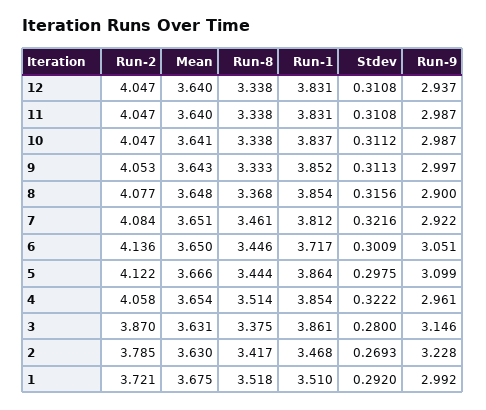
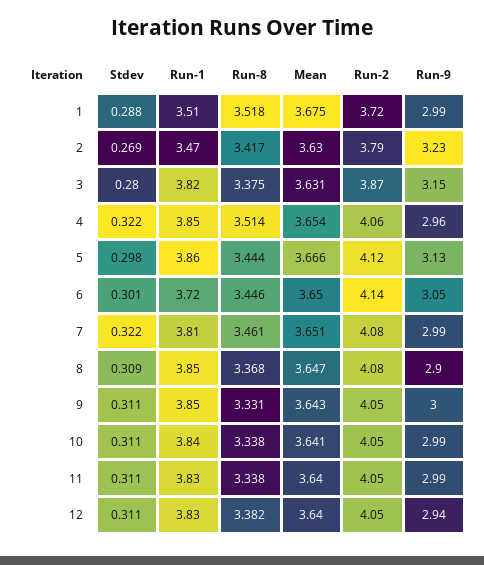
Run-8, 12: 3.338 -> 3.382
Run-8, 9: 3.333 -> 3.331
Mean, 8: 3.648 -> 3.647
Stdev, 8: 0.3156 -> 0.309
Run-9, 7: 2.922 -> 2.99
Run-9, 5: 3.099 -> 3.13
Run-1, 3: 3.861 -> 3.82
Stdev, 1: 0.292 -> 0.288

